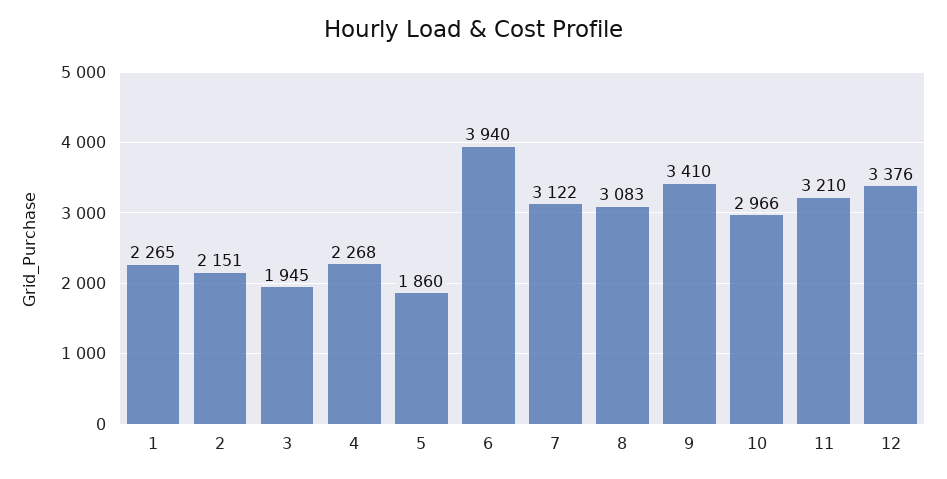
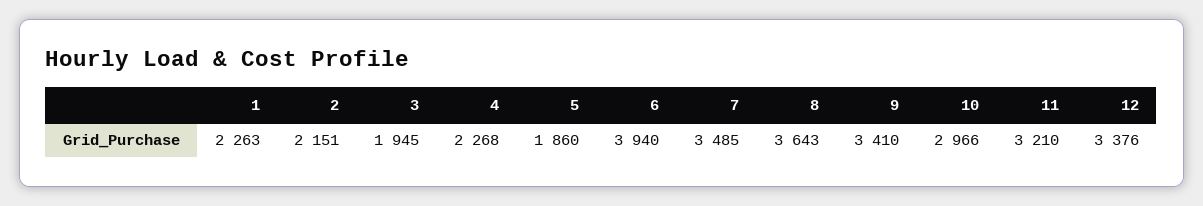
1: 2265 -> 2263
7: 3122 -> 3485
8: 3083 -> 3643

